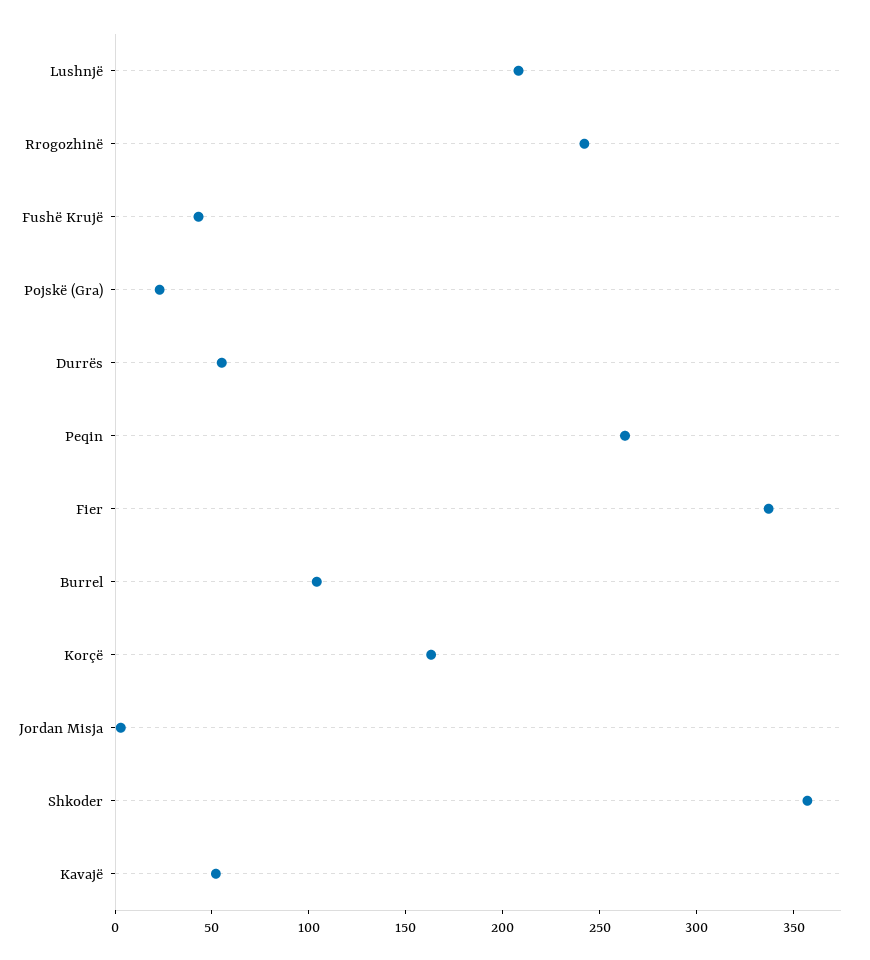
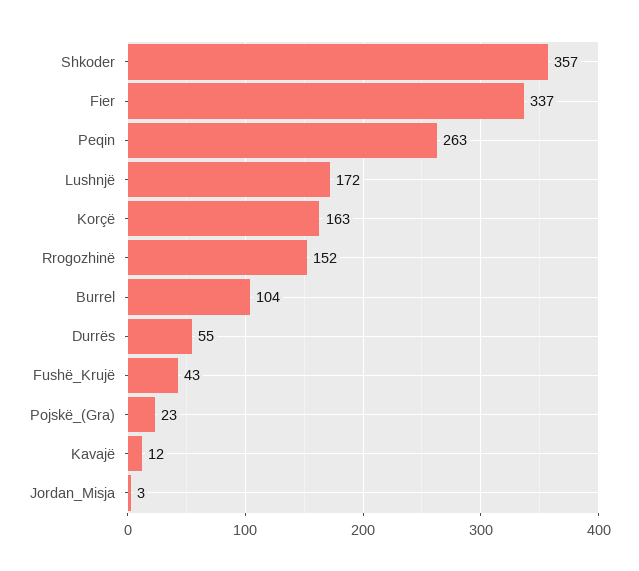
Lushnjë: 210 -> 172
Rrogozhinë: 240 -> 152
Kavajë: 50 -> 12

